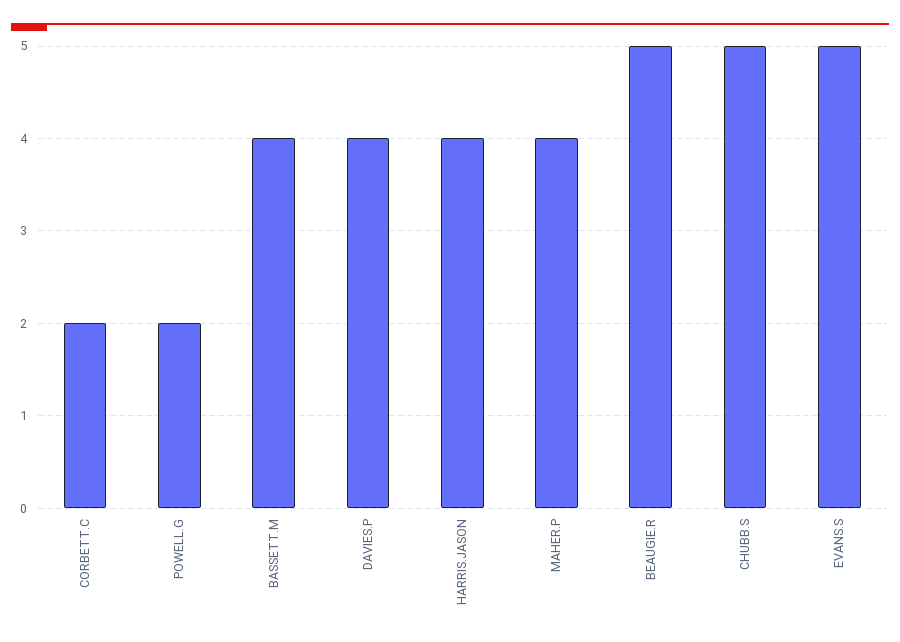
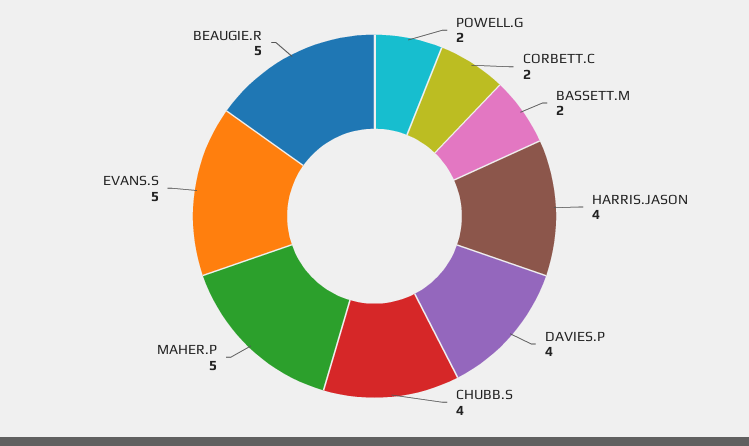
BASSETT.M: 4 -> 2
MAHER.P: 4 -> 5
CHUBB.S: 5 -> 4

